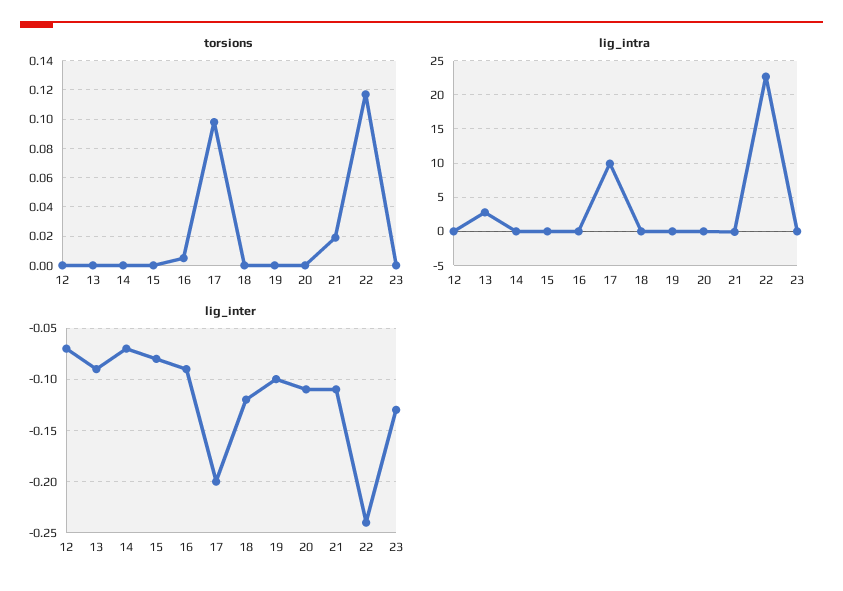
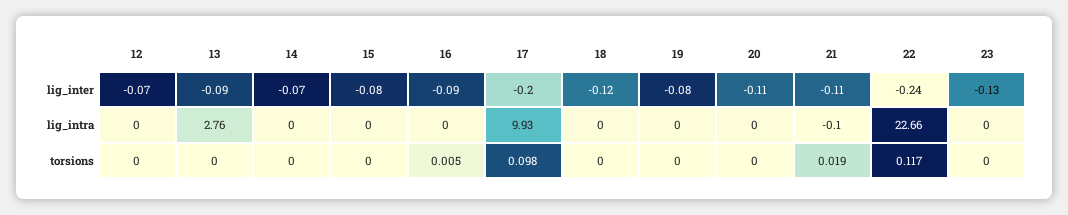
lig_inter, 19: -0.1 -> -0.08

